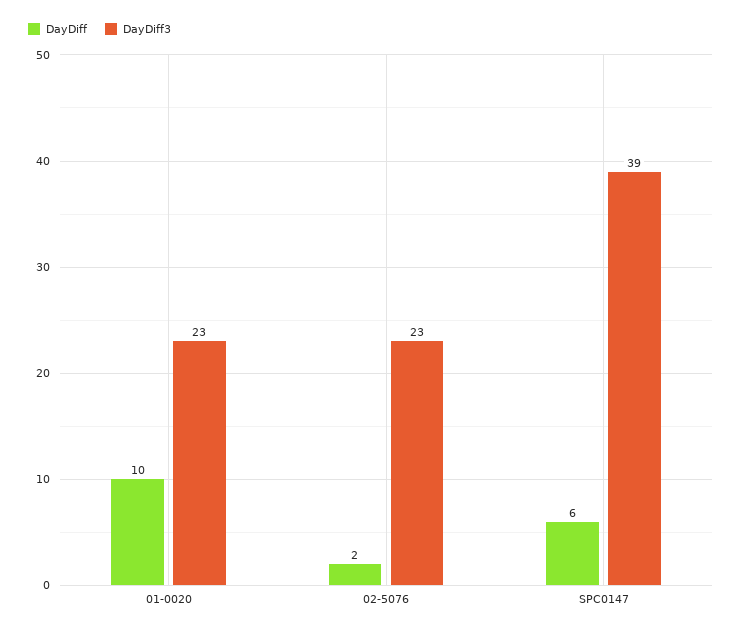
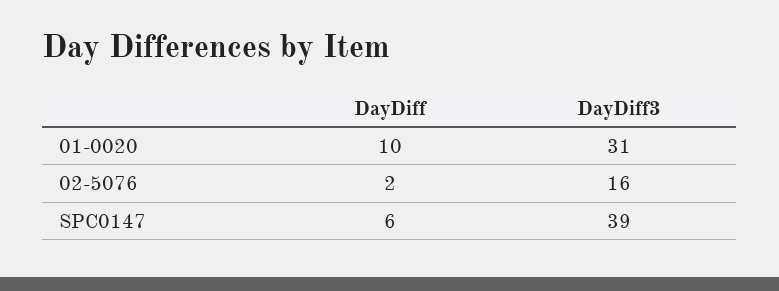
DayDiff3, 01-0020: 23 -> 31
DayDiff3, 02-5076: 23 -> 16

